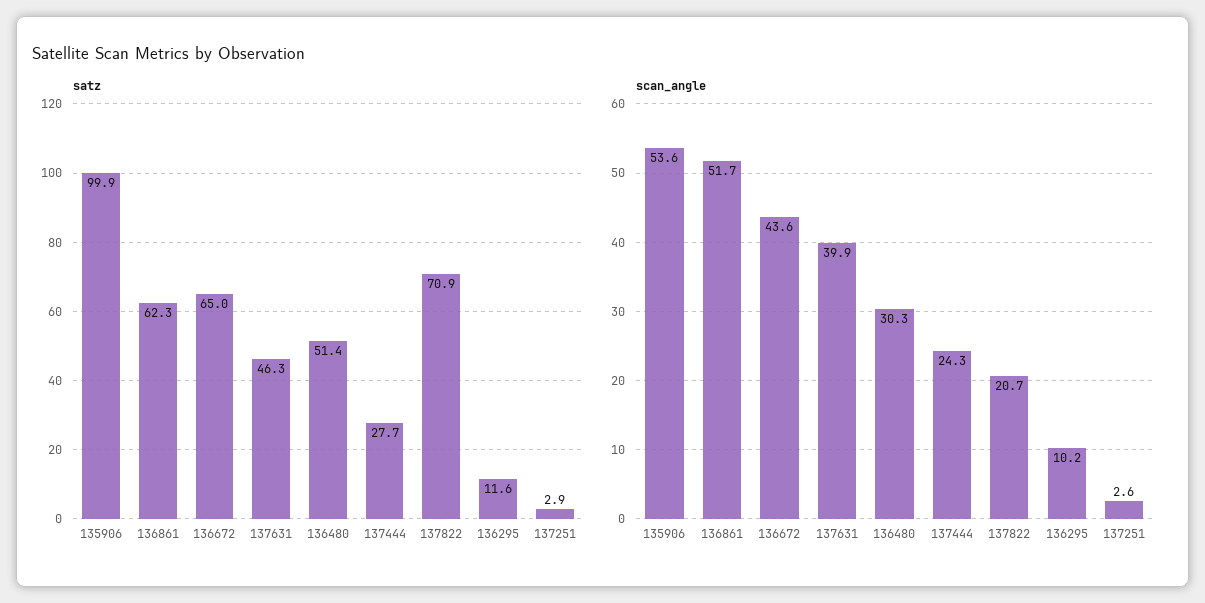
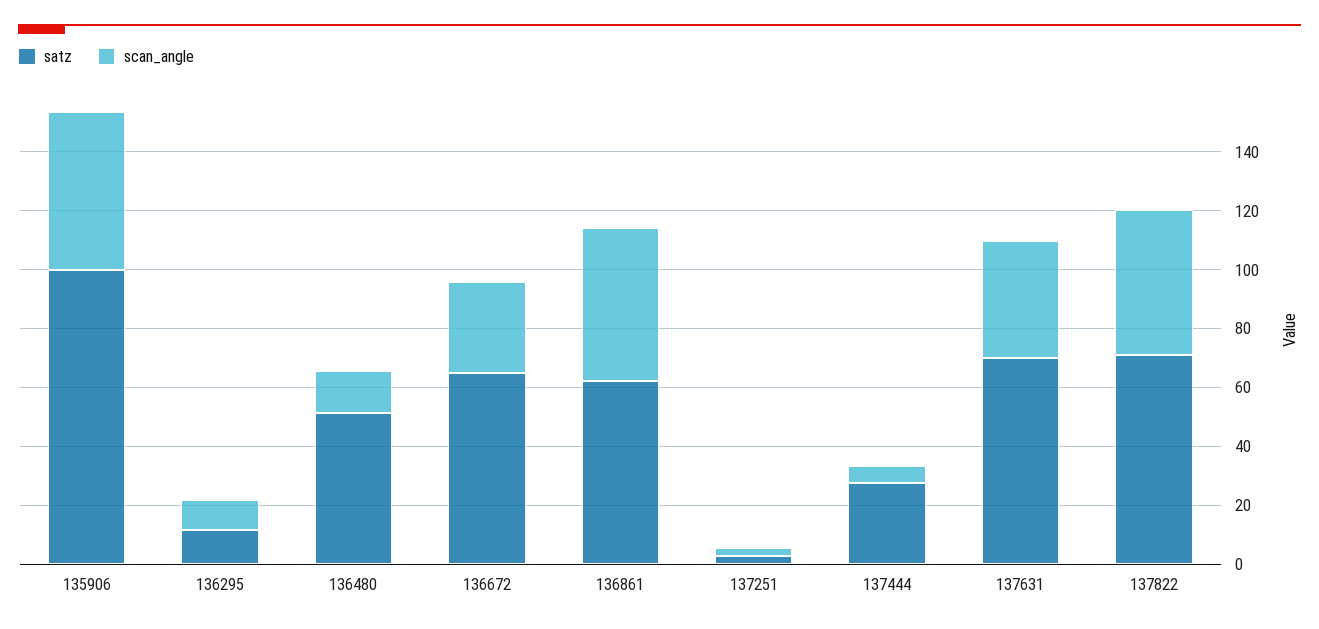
satz, 137631: 46.3 -> 70
scan_angle, 136672: 43.6 -> 30
scan_angle, 136480: 30.3 -> 15
scan_angle, 137444: 24.3 -> 5
scan_angle, 137822: 20.7 -> 50

